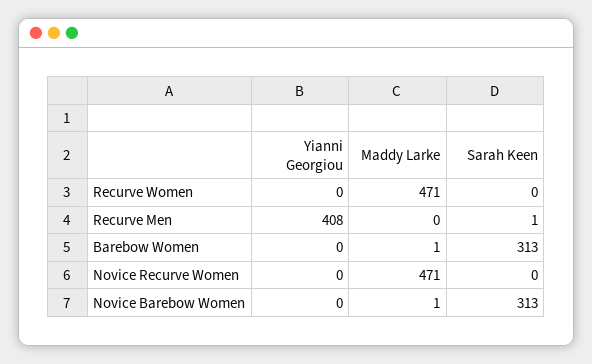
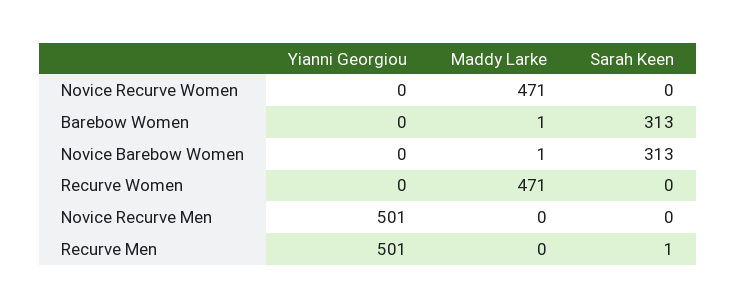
Yianni Georgiou, Recurve Men: 408 -> 501
Yianni Georgiou, Novice Recurve Men: none -> 501
Maddy Larke, Novice Recurve Men: none -> 0
Sarah Keen, Novice Recurve Men: none -> 0

